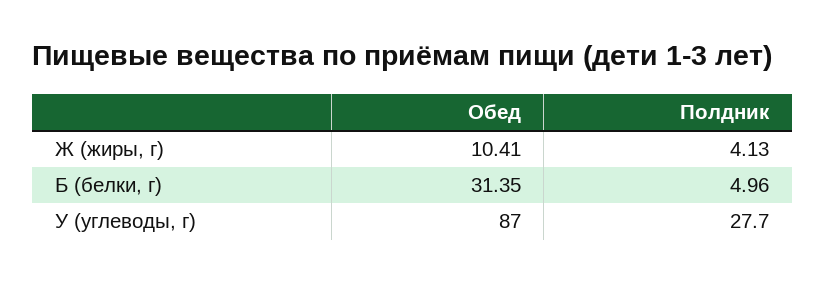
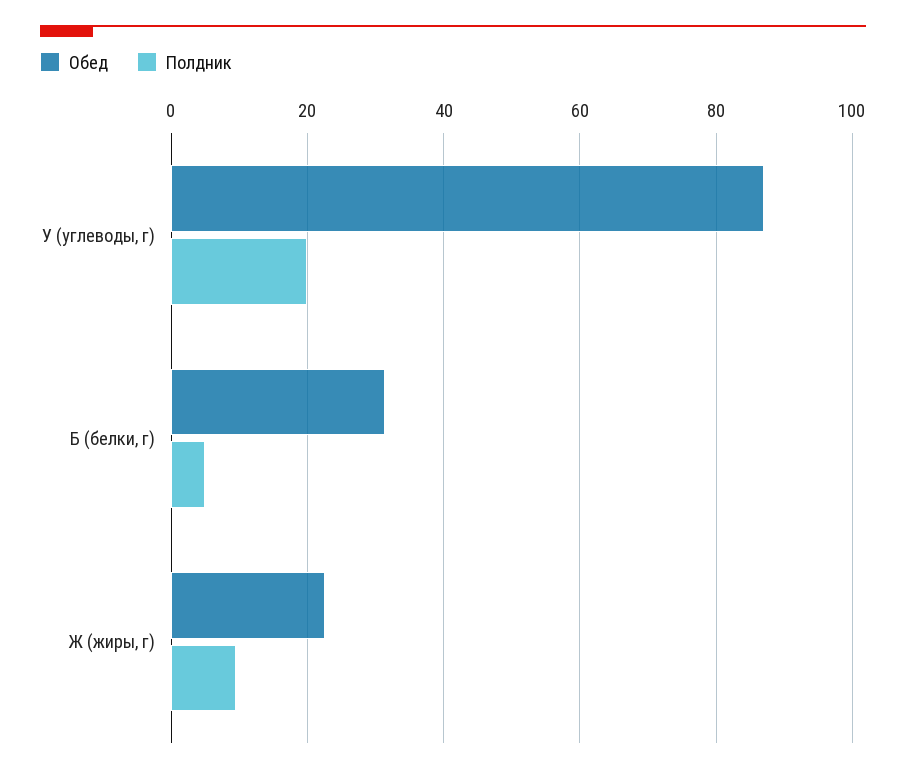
Обед, Ж (жиры, г): 10.41 -> 22
Полдник, Ж (жиры, г): 4.13 -> 10
Полдник, У (углеводы, г): 27.7 -> 20

